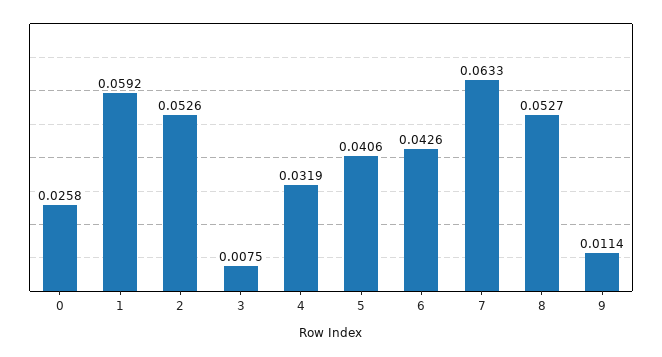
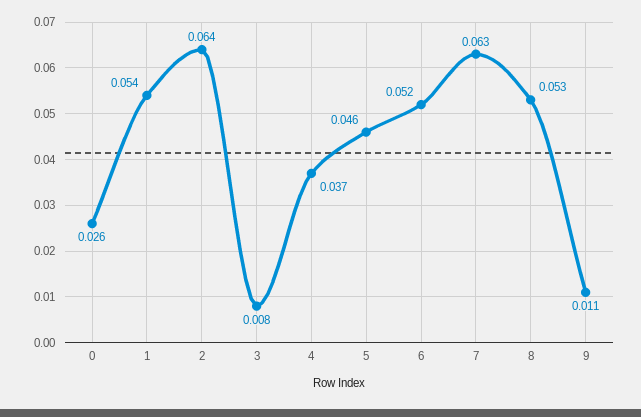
1: 0.0592 -> 0.054
2: 0.0526 -> 0.064
4: 0.0319 -> 0.037
5: 0.0406 -> 0.046
6: 0.0426 -> 0.052

